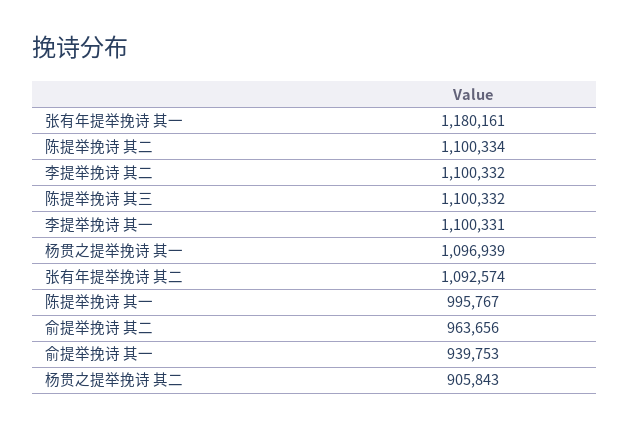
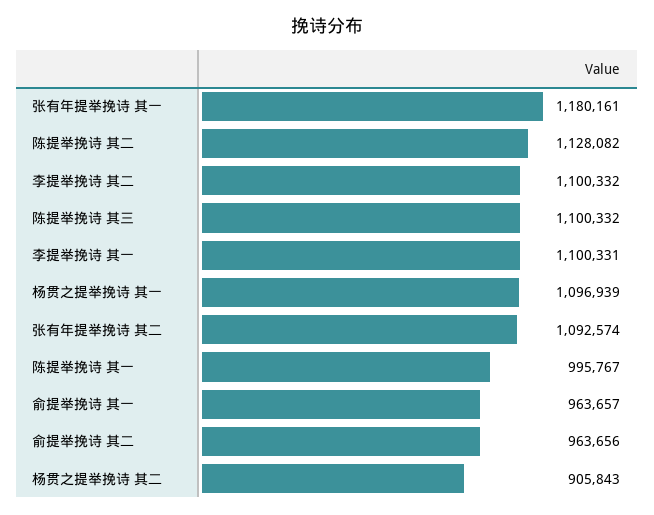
陈提举挽诗 其二: 1100334 -> 1128082
俞提举挽诗 其一: 939753 -> 963657

